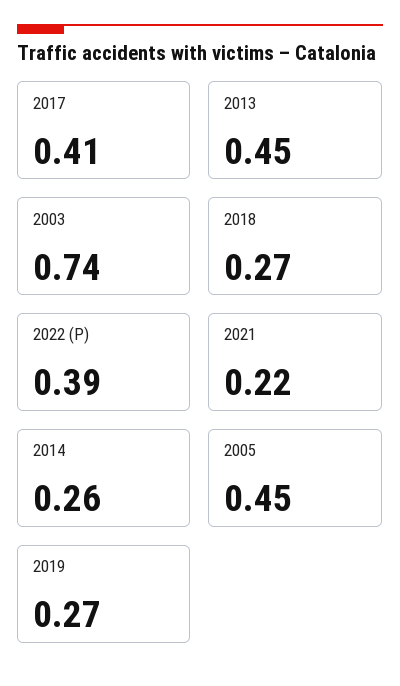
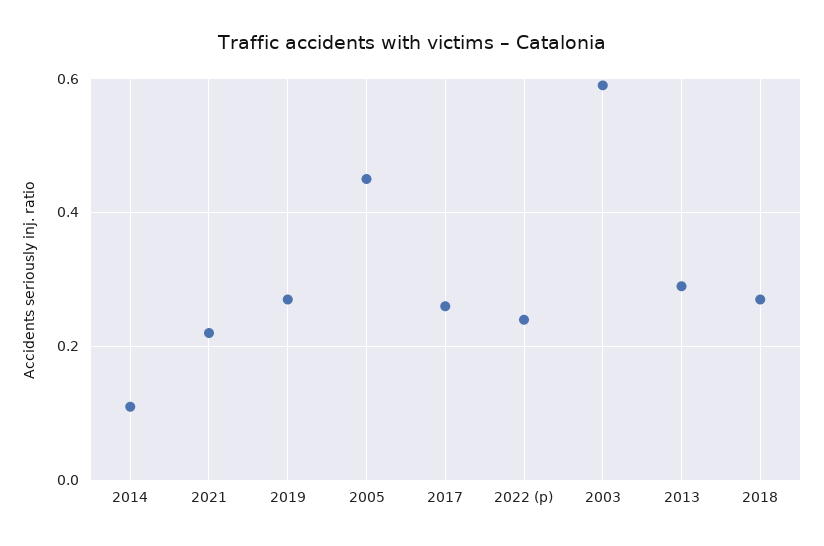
2017: 0.41 -> 0.25
2013: 0.45 -> 0.3
2003: 0.74 -> 0.6
2022 (P): 0.39 -> 0.25
2014: 0.26 -> 0.1

